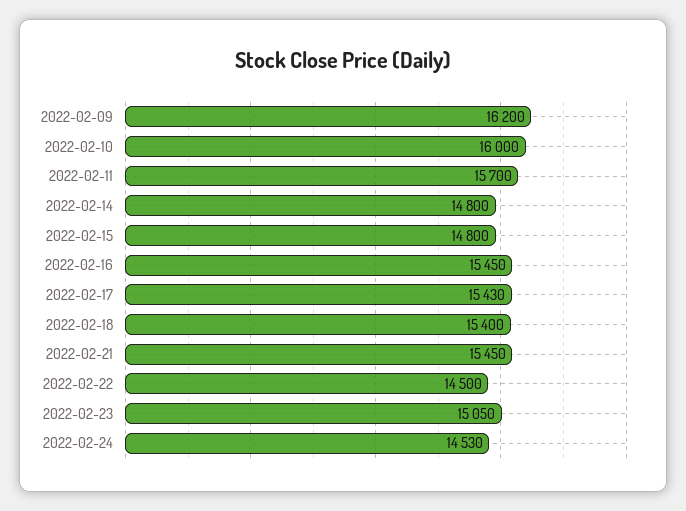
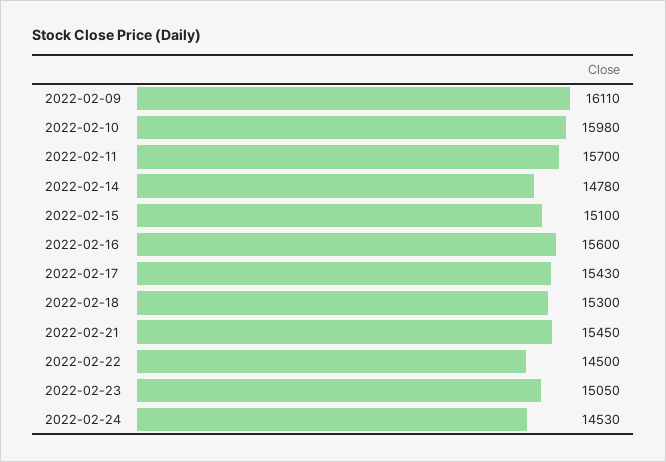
2022-02-09: 16200 -> 16110
2022-02-10: 16000 -> 15980
2022-02-14: 14800 -> 14780
2022-02-15: 14800 -> 15100
2022-02-16: 15450 -> 15600
2022-02-18: 15400 -> 15300

